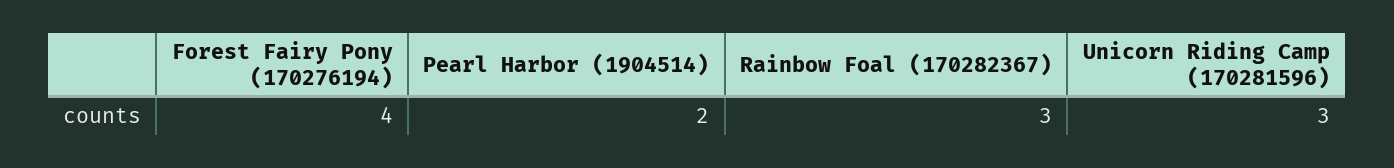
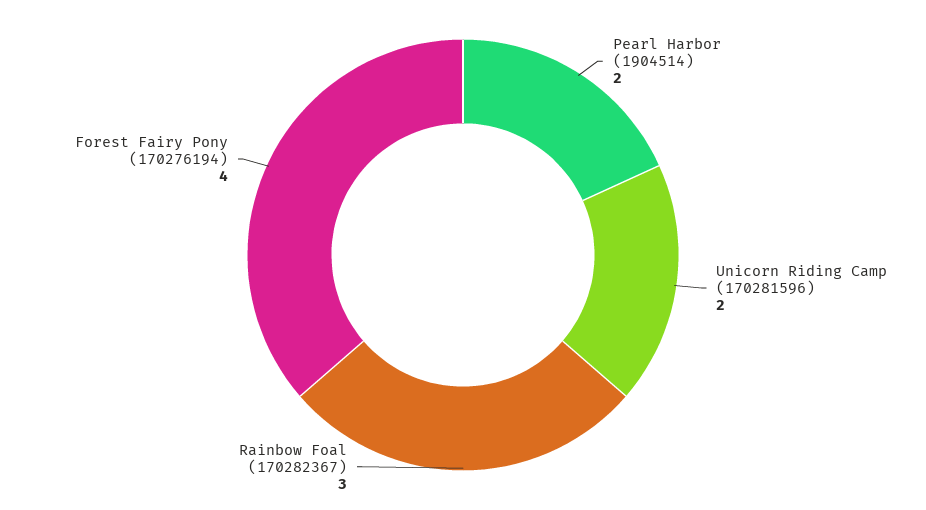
Unicorn Riding Camp (170281596): 3 -> 2

